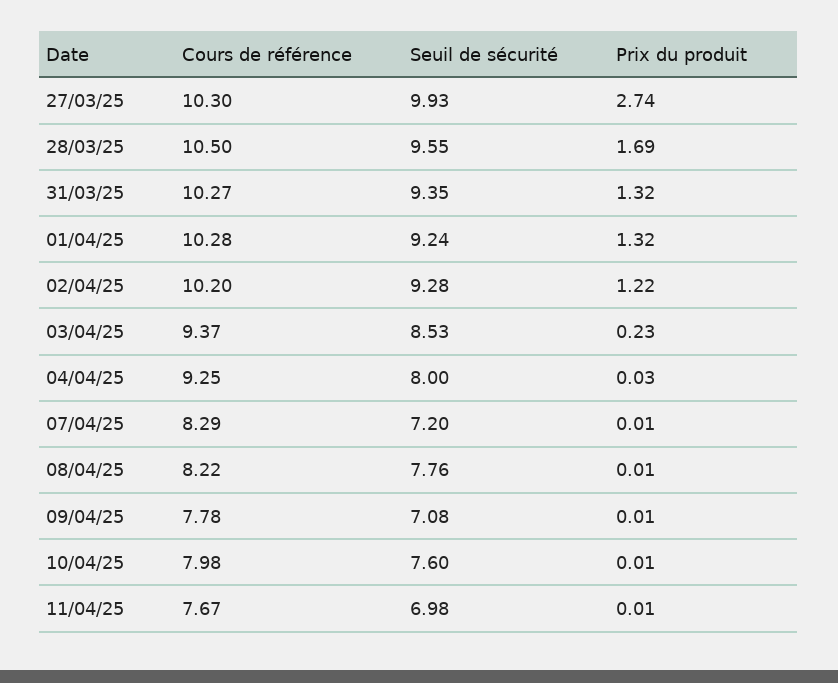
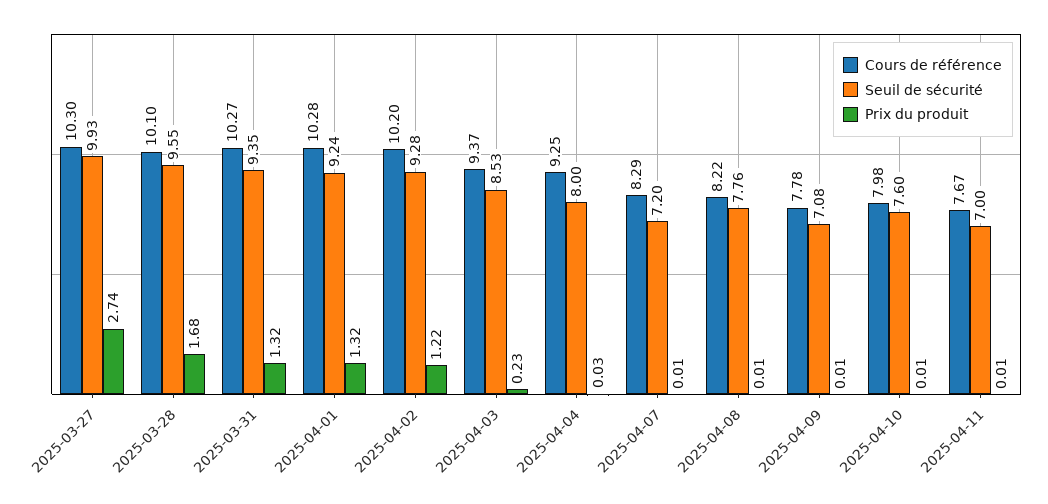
Cours de référence, 28/03/25: 10.5 -> 10.1
Prix du produit, 28/03/25: 1.69 -> 1.68
Seuil de sécurité, 11/04/25: 6.98 -> 7

